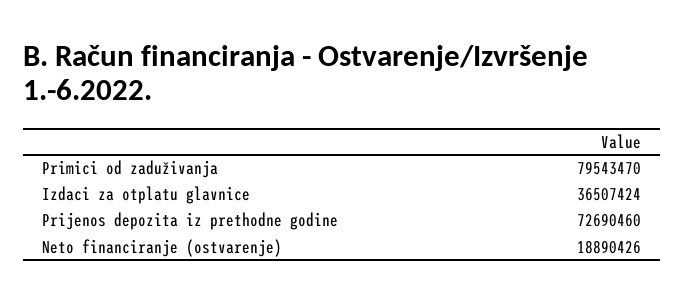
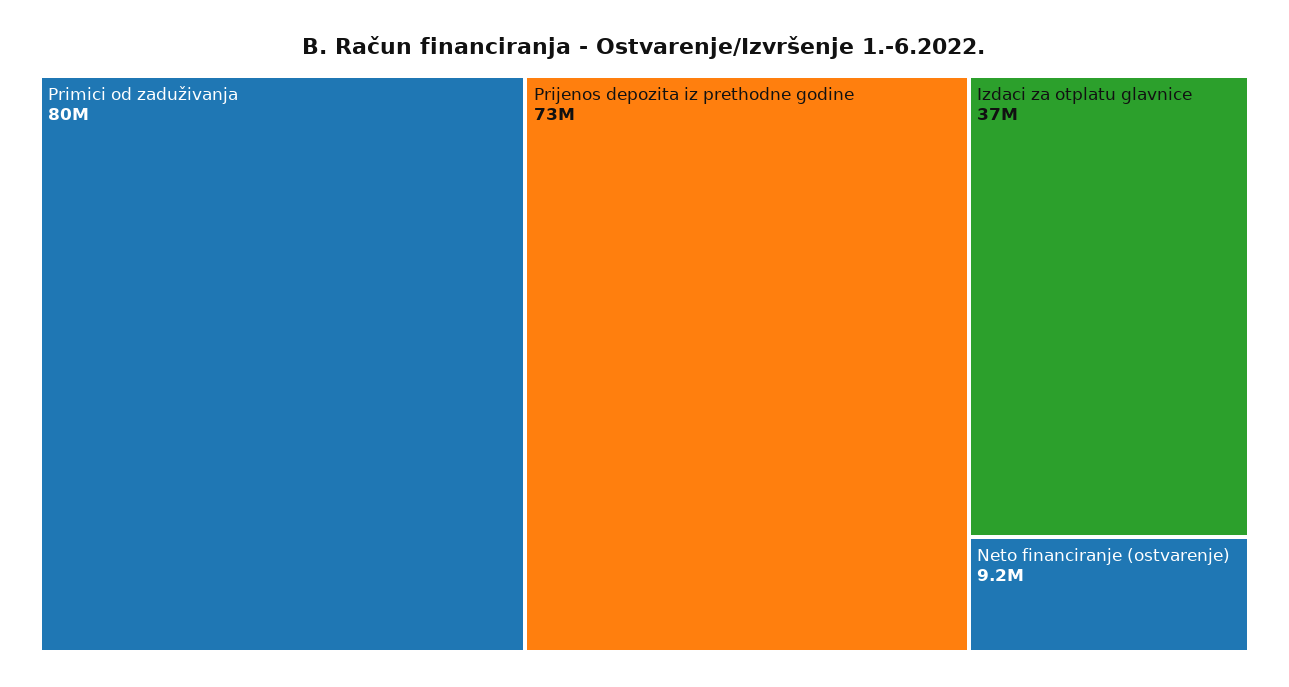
Neto financiranje (ostvarenje): 18890426 -> 9200000

